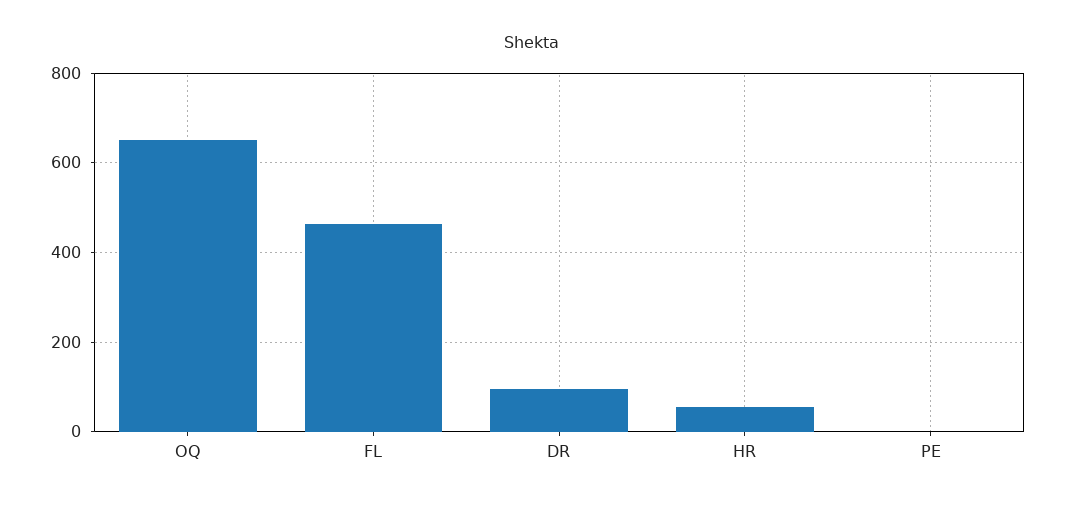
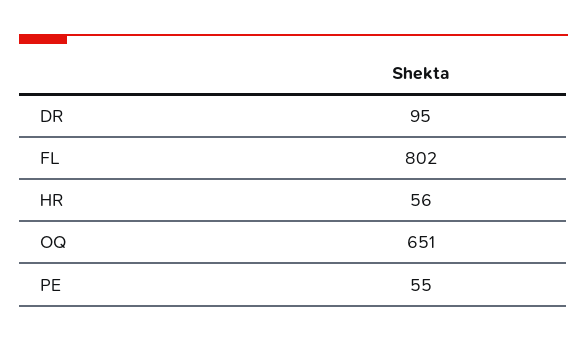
FL: 460 -> 802
PE: 0 -> 55

